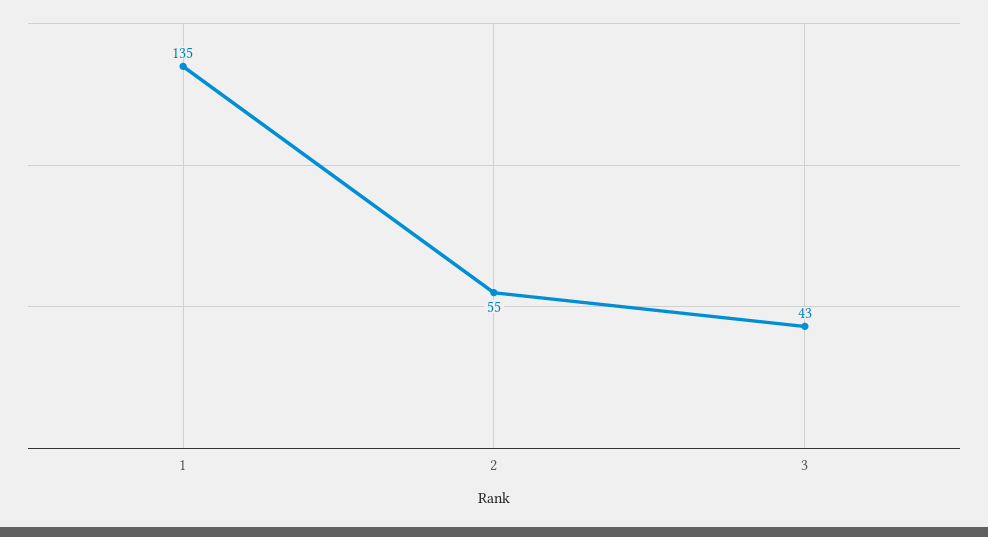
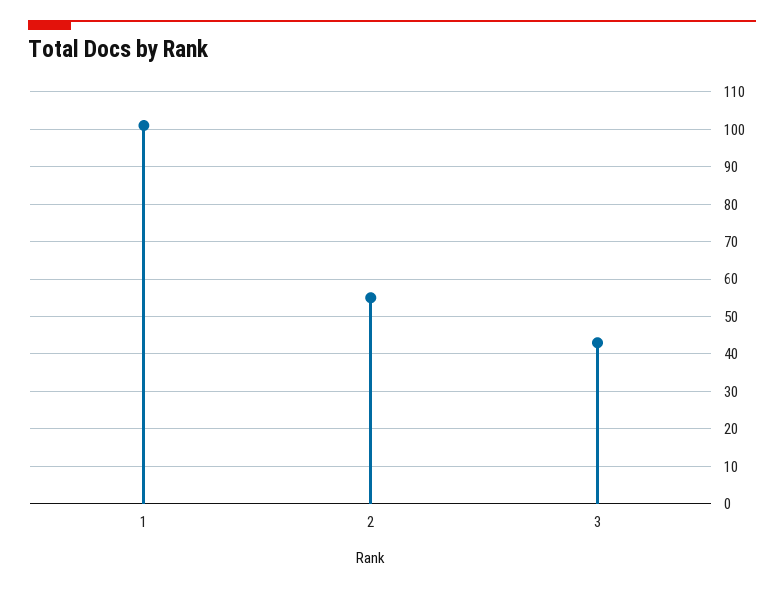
1: 135 -> 100

